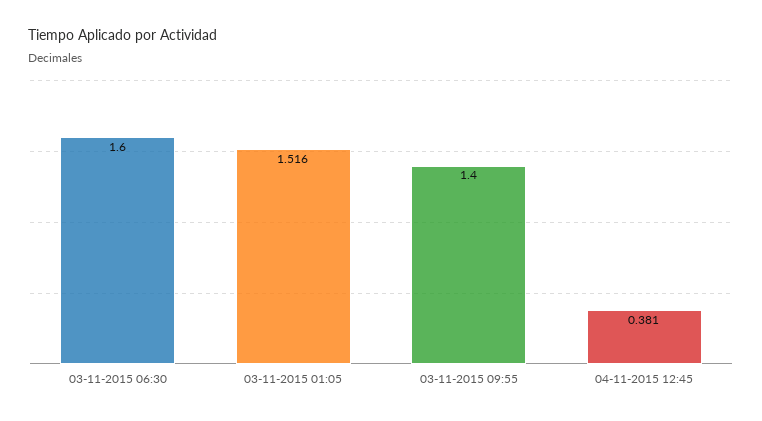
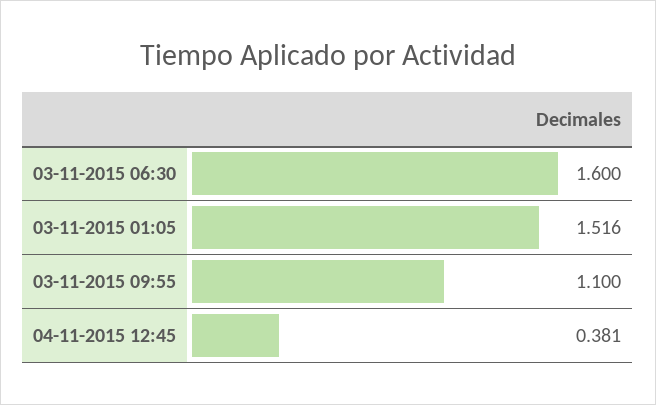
03-11-2015 09:55: 1.4 -> 1.1

